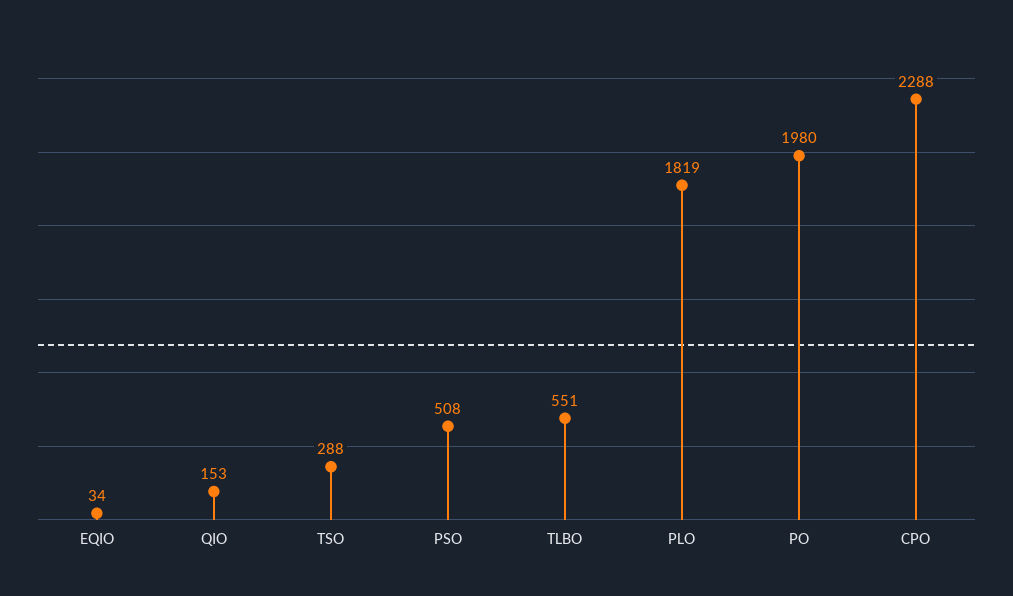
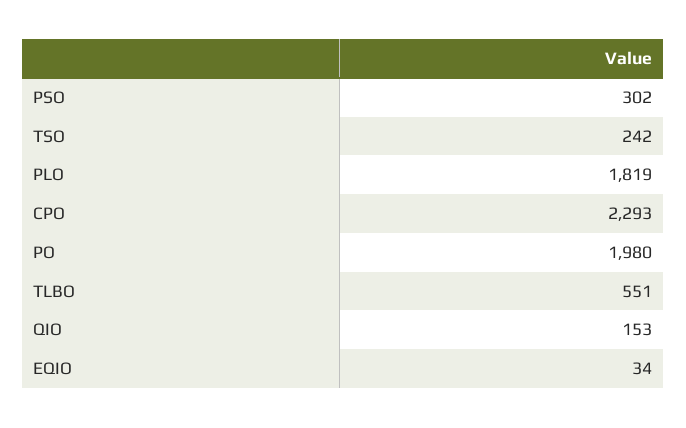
TSO: 288 -> 242
PSO: 508 -> 302
CPO: 2288 -> 2293

